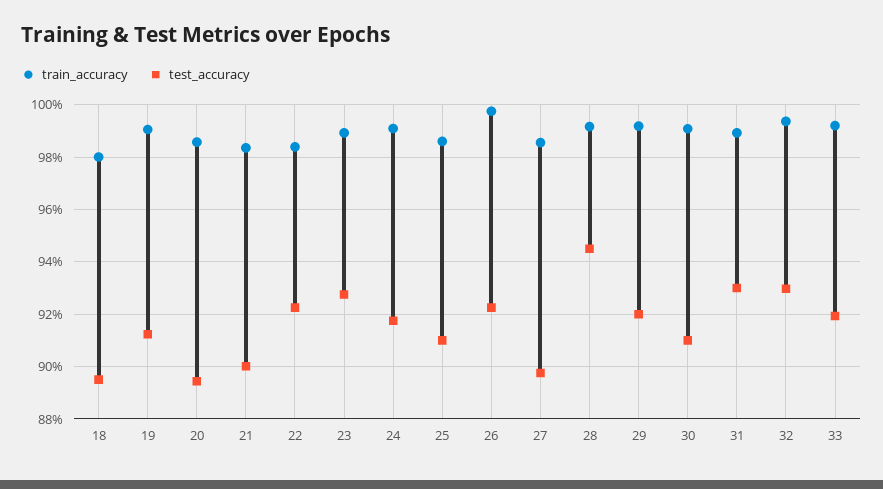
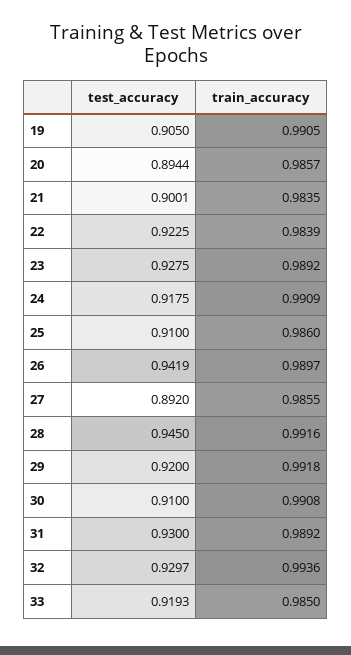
train_accuracy, 18: 0.98 -> none
test_accuracy, 18: 0.895 -> none
test_accuracy, 19: 0.9125 -> 0.905
train_accuracy, 26: 0.9975 -> 0.9897
test_accuracy, 26: 0.9225 -> 0.9419
test_accuracy, 27: 0.8975 -> 0.892
train_accuracy, 33: 0.9925 -> 0.985

